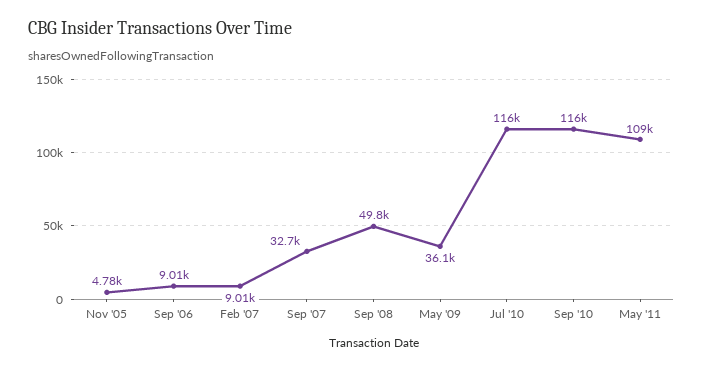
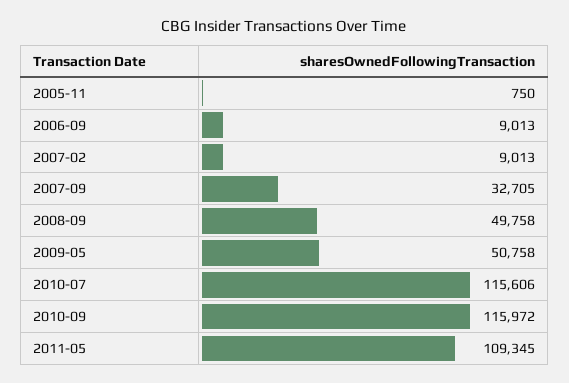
Nov '05: 4780 -> 750
May '09: 36100 -> 50758

